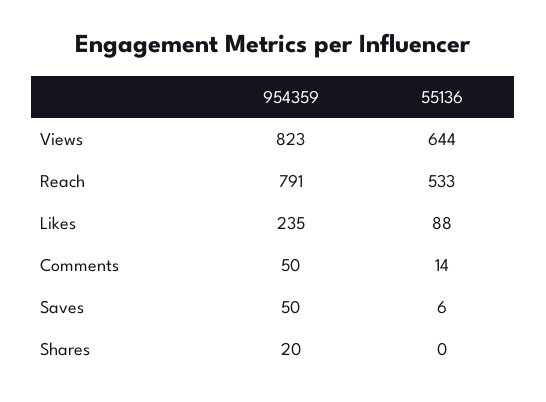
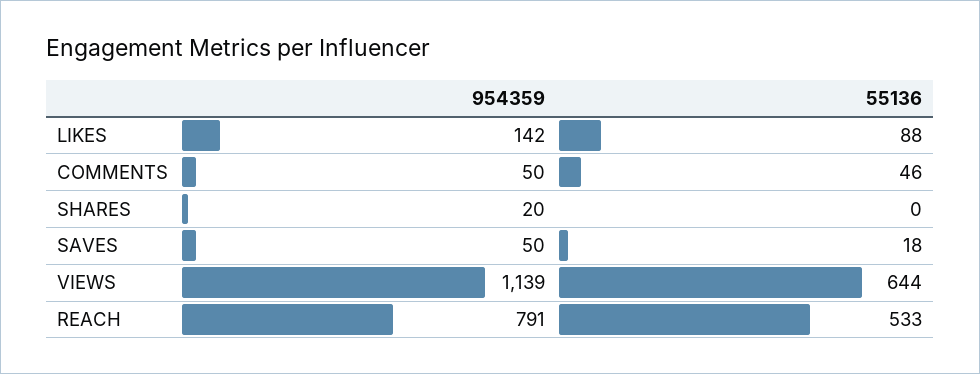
954359, Views: 823 -> 1139
954359, Likes: 235 -> 142
55136, Comments: 14 -> 46
55136, Saves: 6 -> 18

